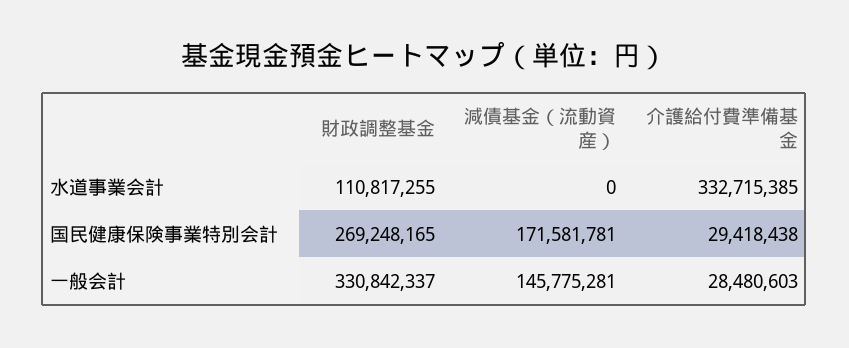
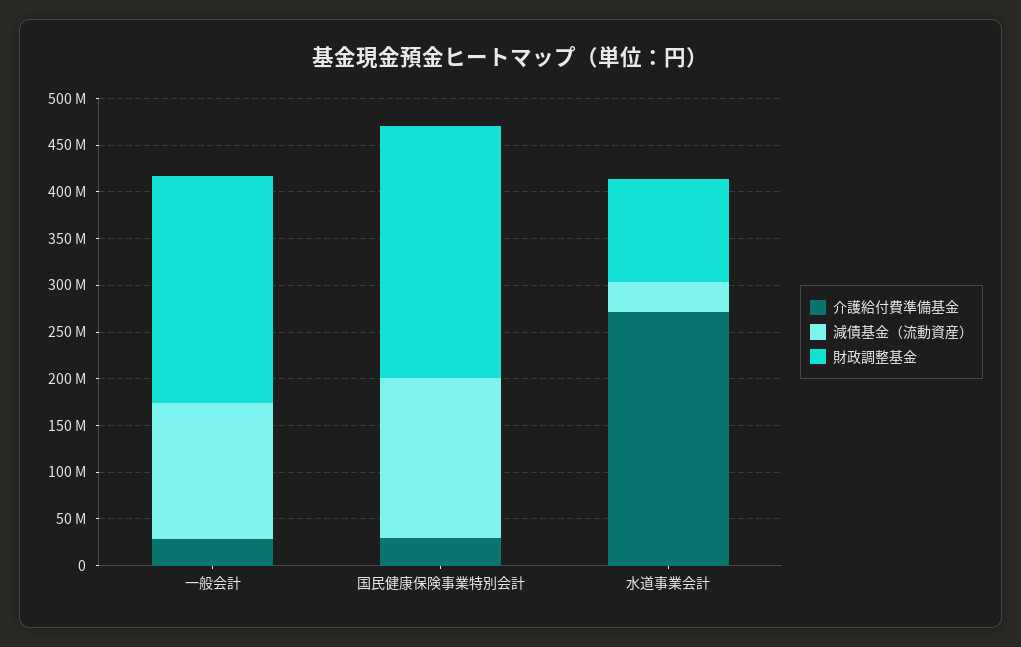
減債基金（流動資産）, 水道事業会計: 0 -> 30000000
介護給付費準備基金, 水道事業会計: 332715385 -> 270000000
財政調整基金, 一般会計: 330842337 -> 240000000

